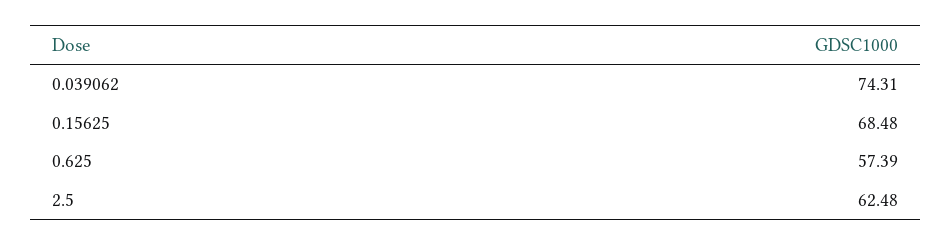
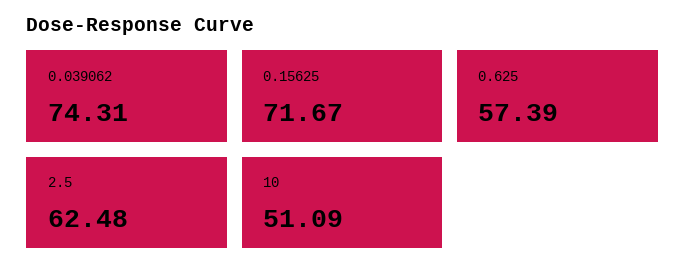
0.15625: 68.48 -> 71.67
10: none -> 51.09

